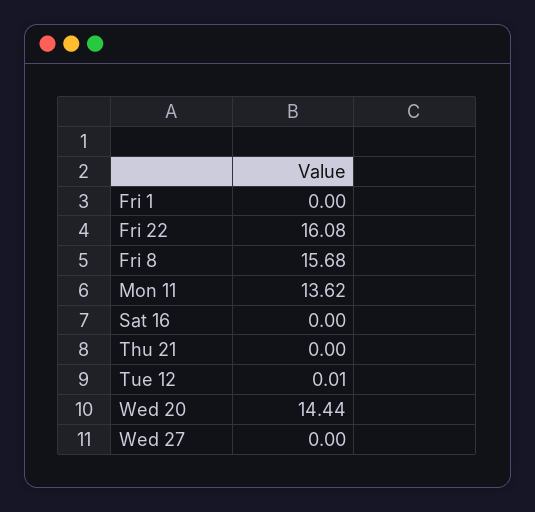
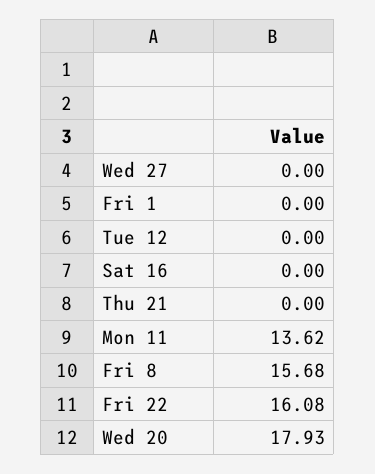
Tue 12: 0.01 -> 0
Wed 20: 14.44 -> 17.93

